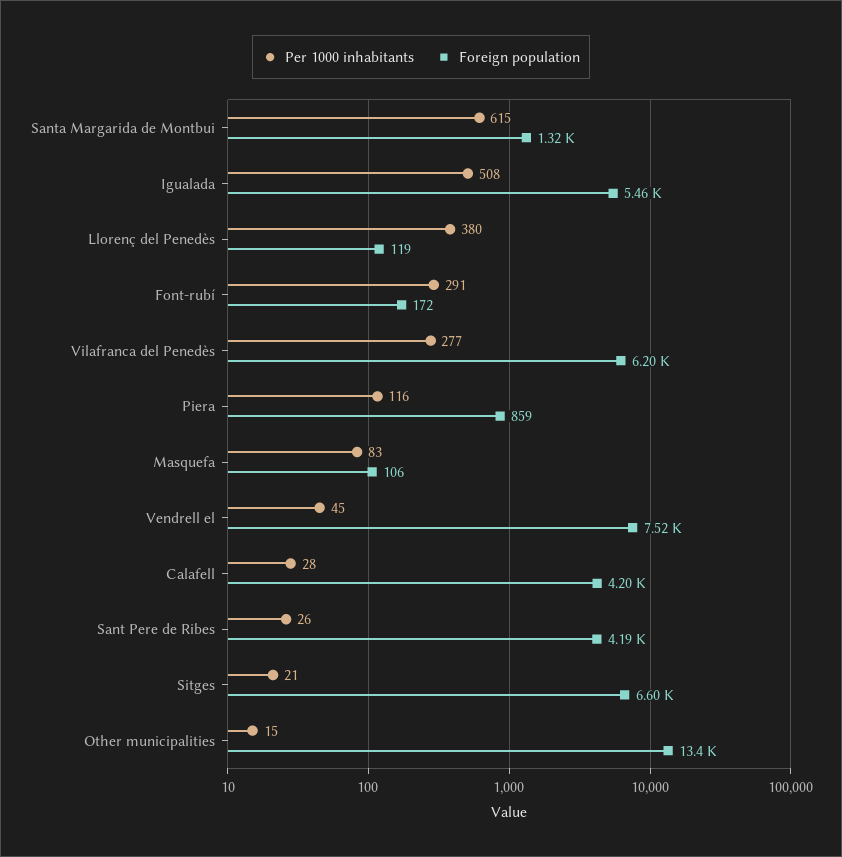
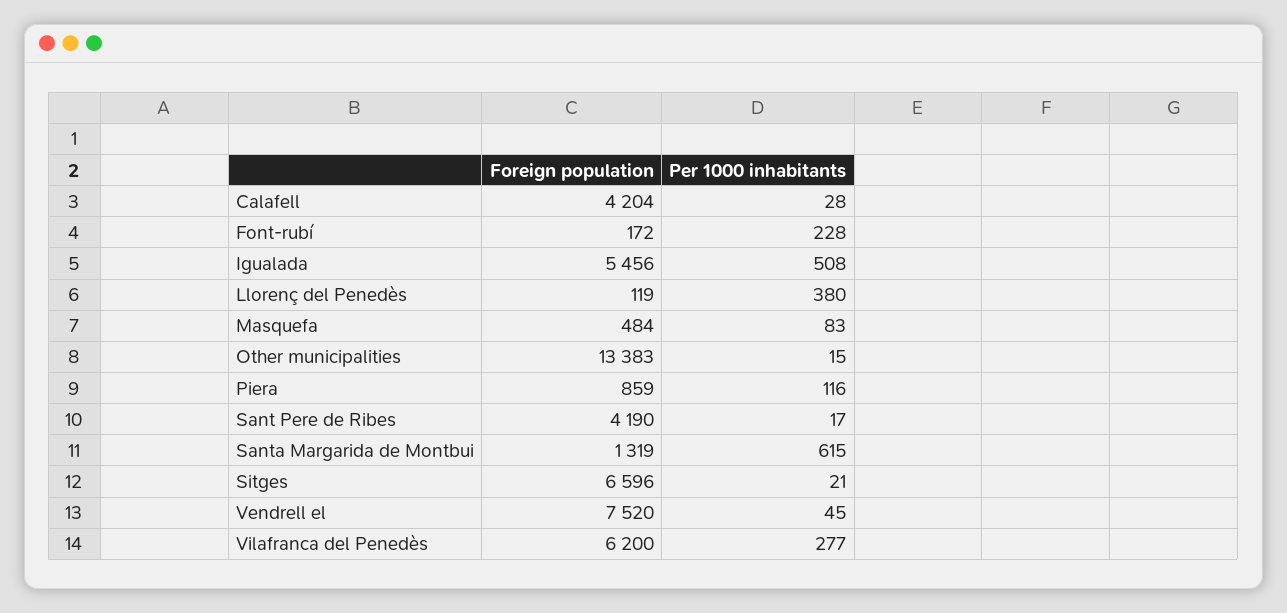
Per 1000 inhabitants, Font-rubí: 291 -> 228
Foreign population, Masquefa: 106 -> 484
Per 1000 inhabitants, Sant Pere de Ribes: 26 -> 17

